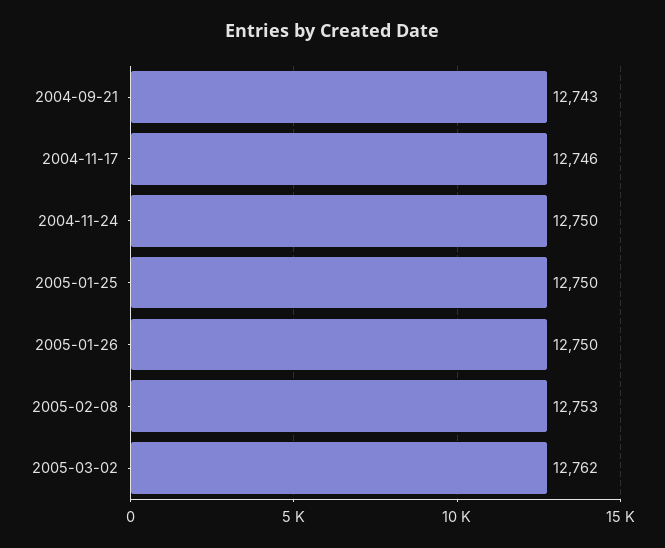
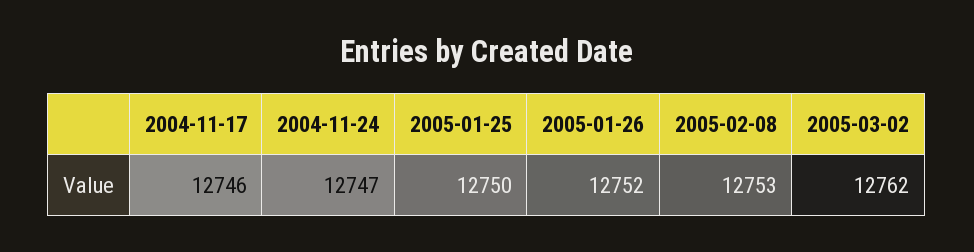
2004-09-21: 12743 -> none
2004-11-24: 12750 -> 12747
2005-01-26: 12750 -> 12752

